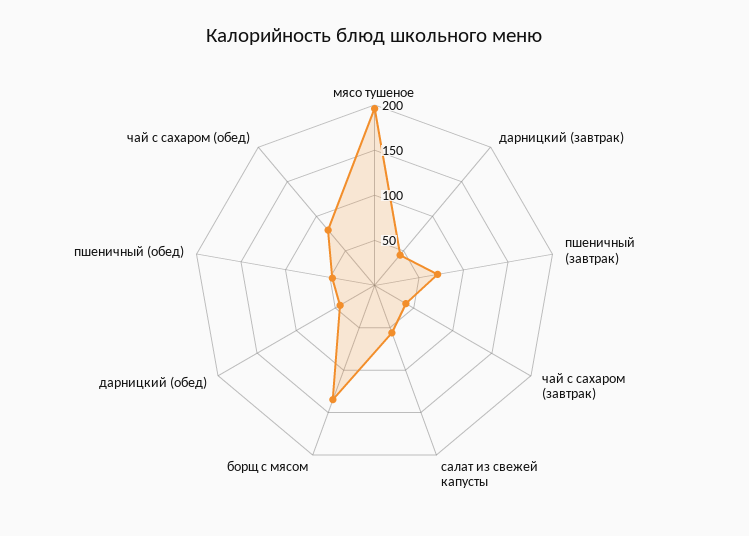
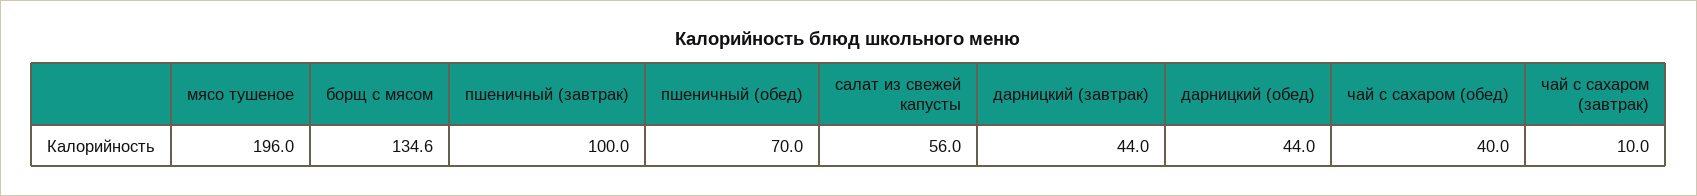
пшеничный (завтрак): 70 -> 100
чай с сахаром (завтрак): 40 -> 10
пшеничный (обед): 50 -> 70
чай с сахаром (обед): 80 -> 40

